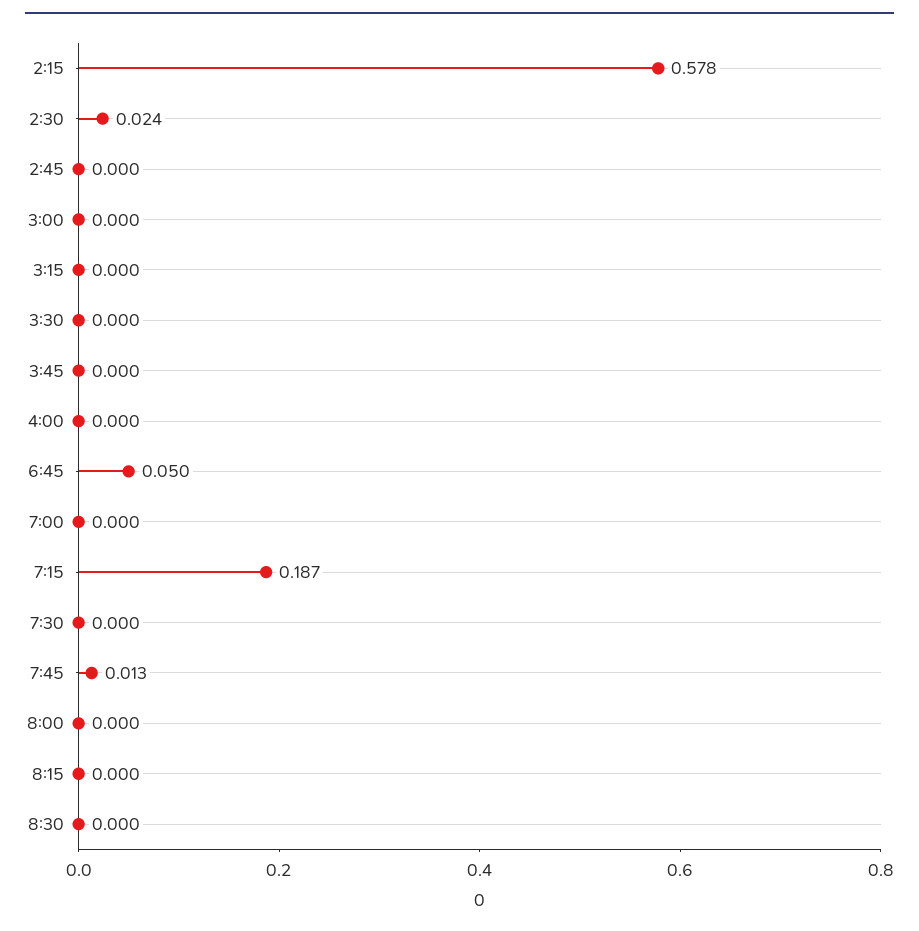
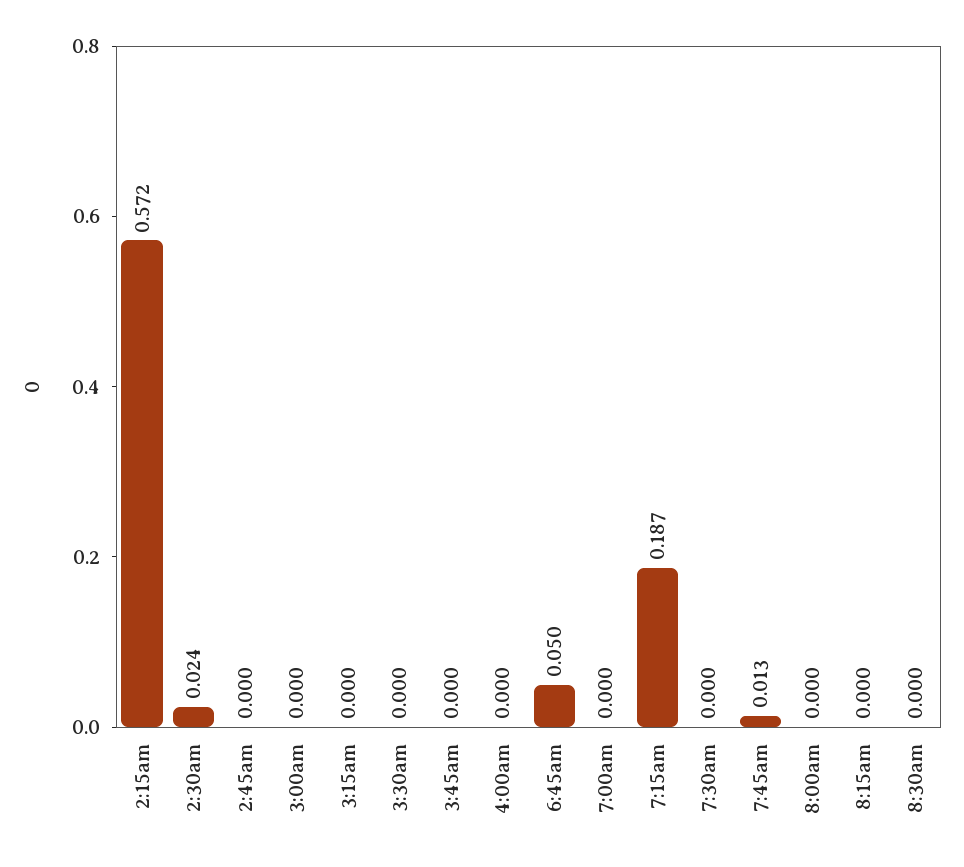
2:15: 0.578 -> 0.572

